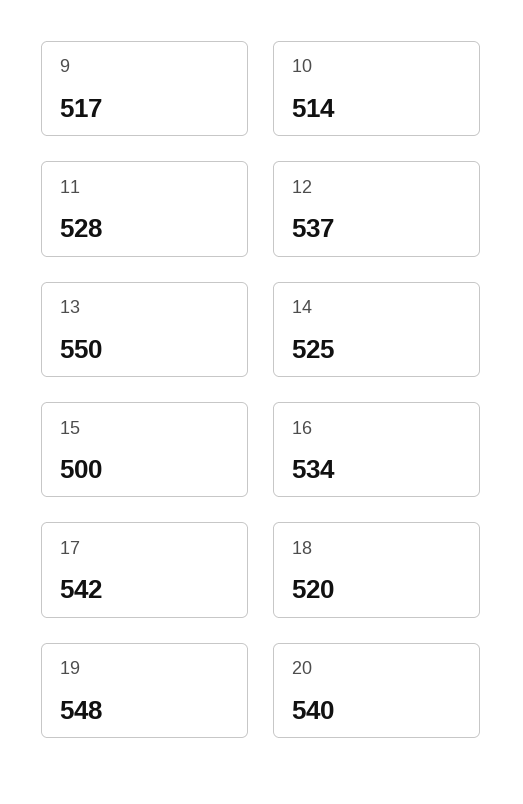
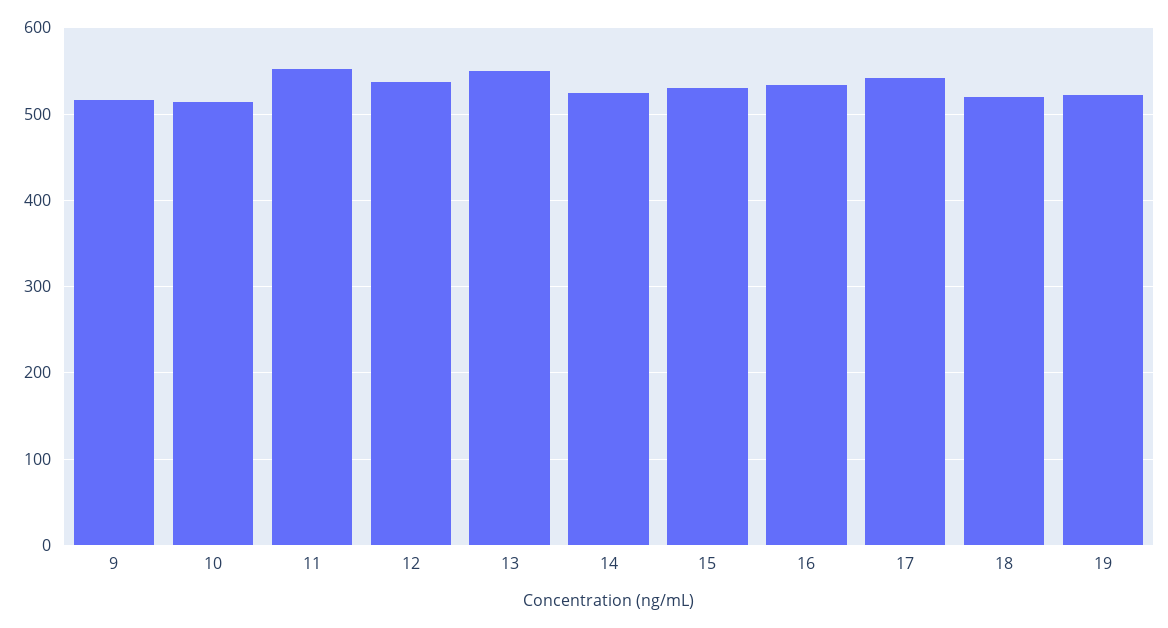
11: 528 -> 550
15: 500 -> 530
19: 548 -> 520
20: 540 -> none

